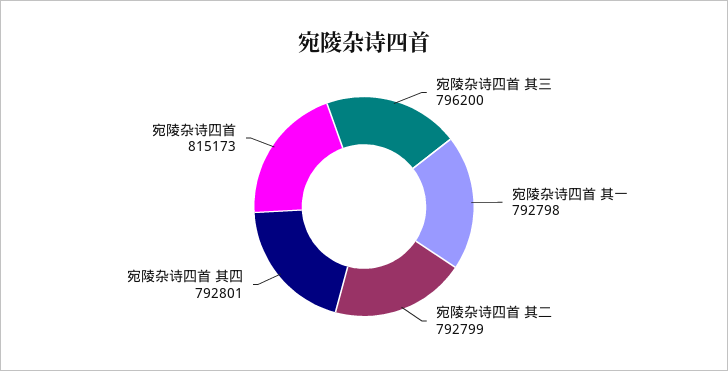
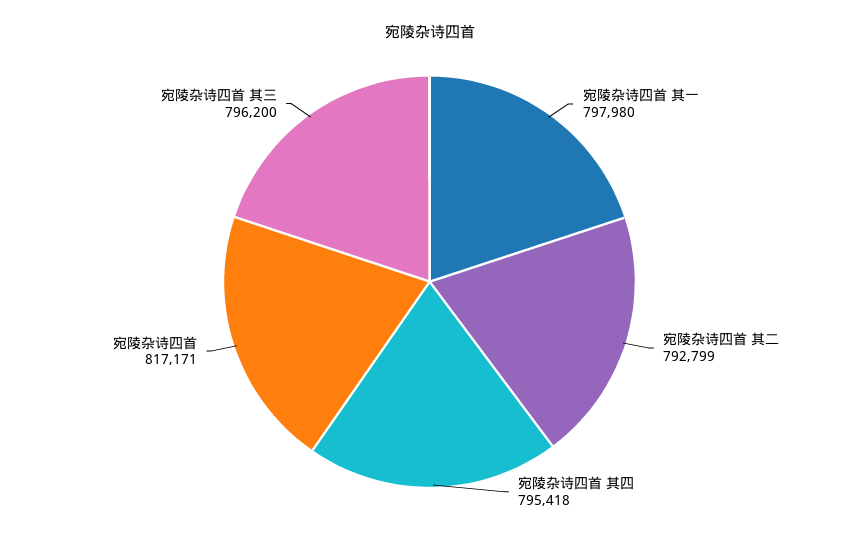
宛陵杂诗四首 其一: 792798 -> 797980
宛陵杂诗四首 其四: 792801 -> 795418
宛陵杂诗四首: 815173 -> 817171

